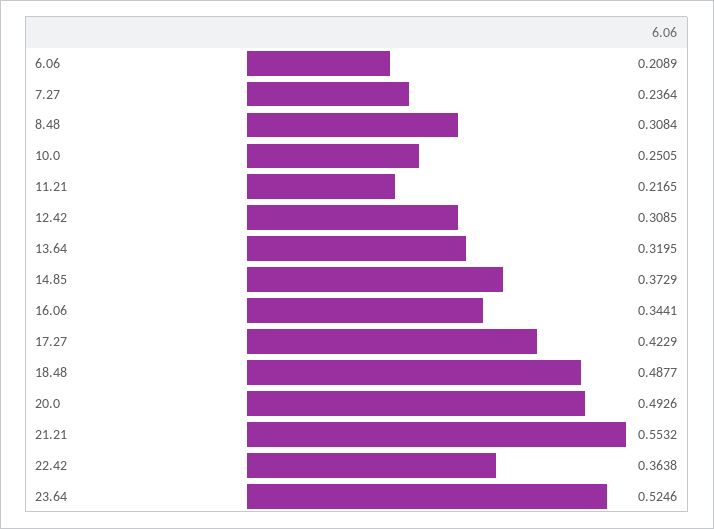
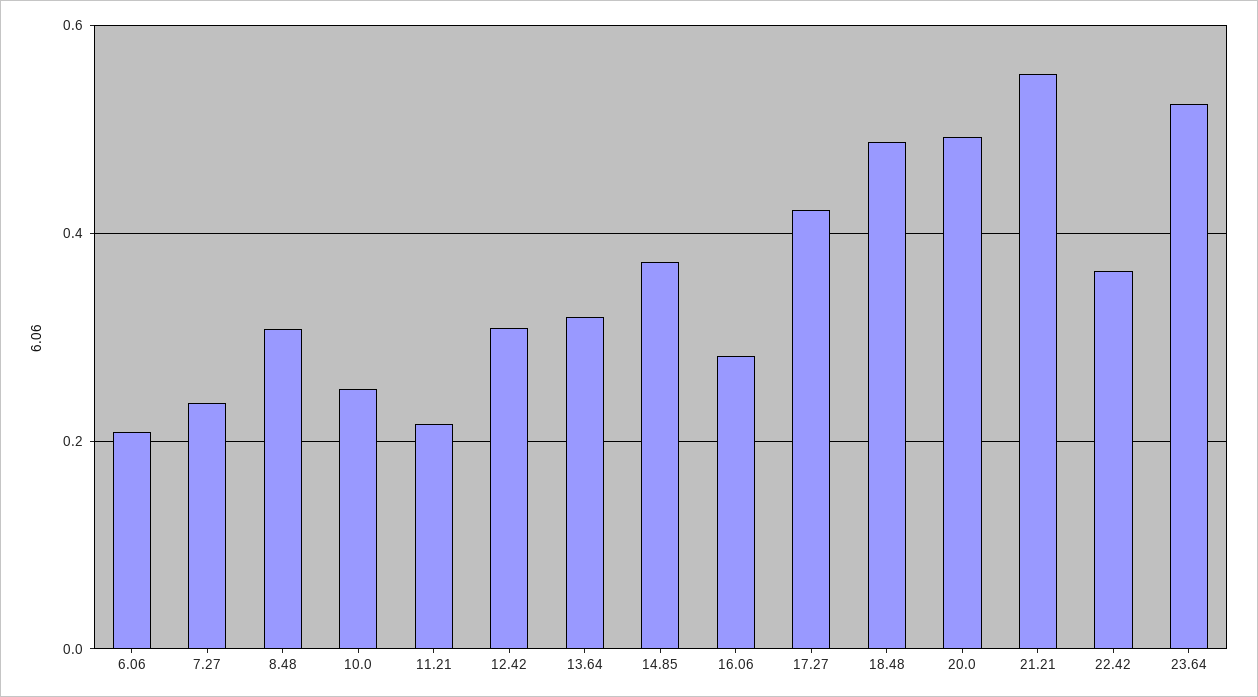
16.06: 0.3441 -> 0.28

